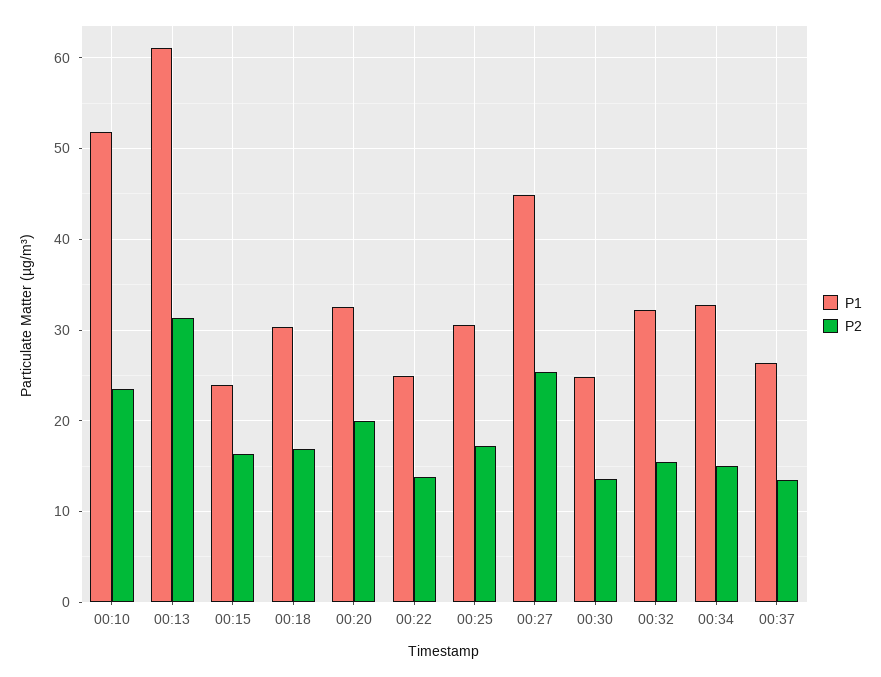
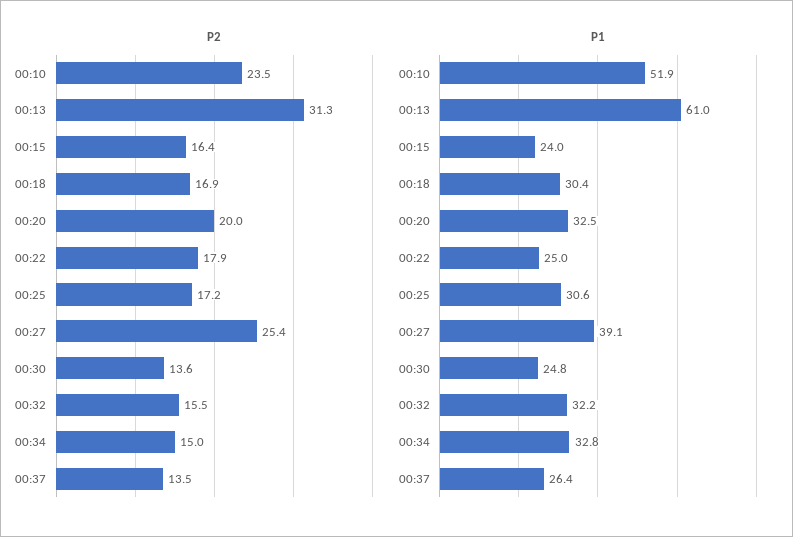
P2, 00:22: 14 -> 17.9
P1, 00:27: 45 -> 39.1

